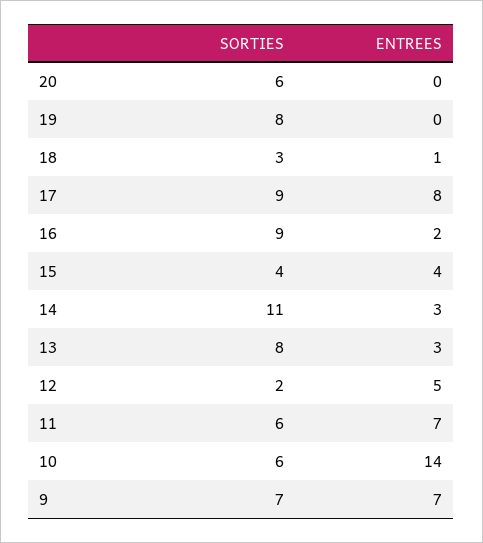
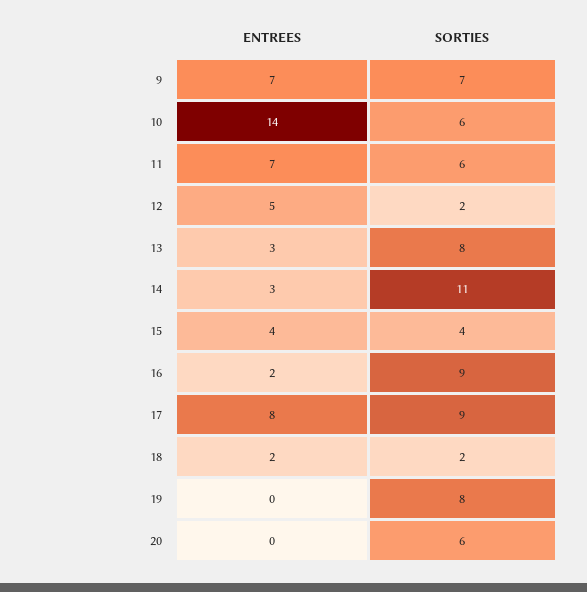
SORTIES, 18: 3 -> 2
ENTREES, 18: 1 -> 2

